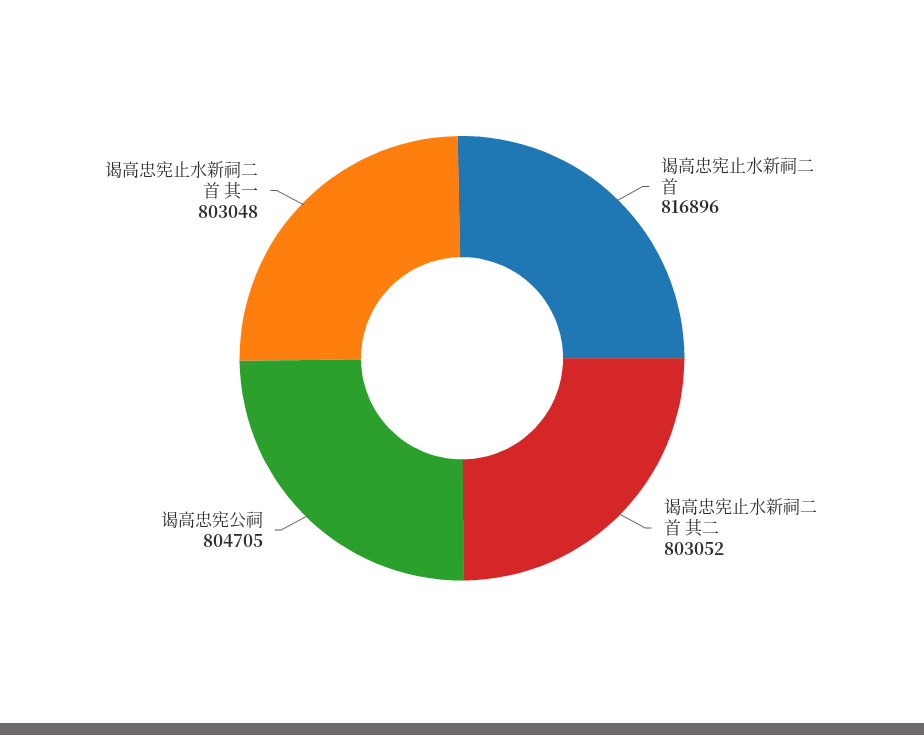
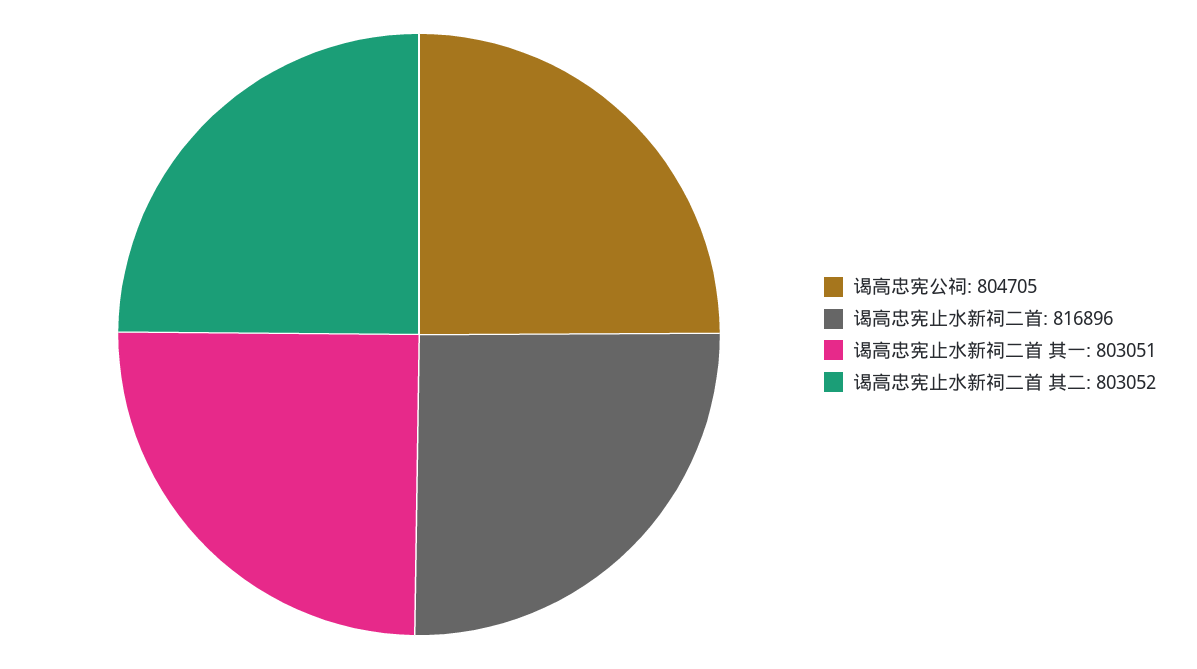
谒高忠宪止水新祠二首 其一: 803048 -> 803051

